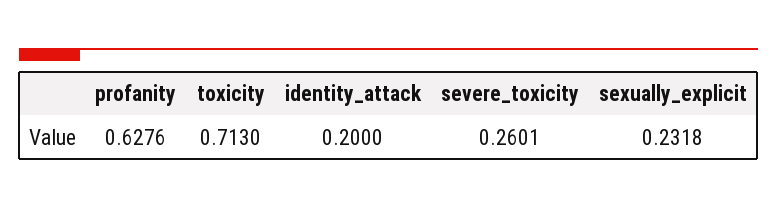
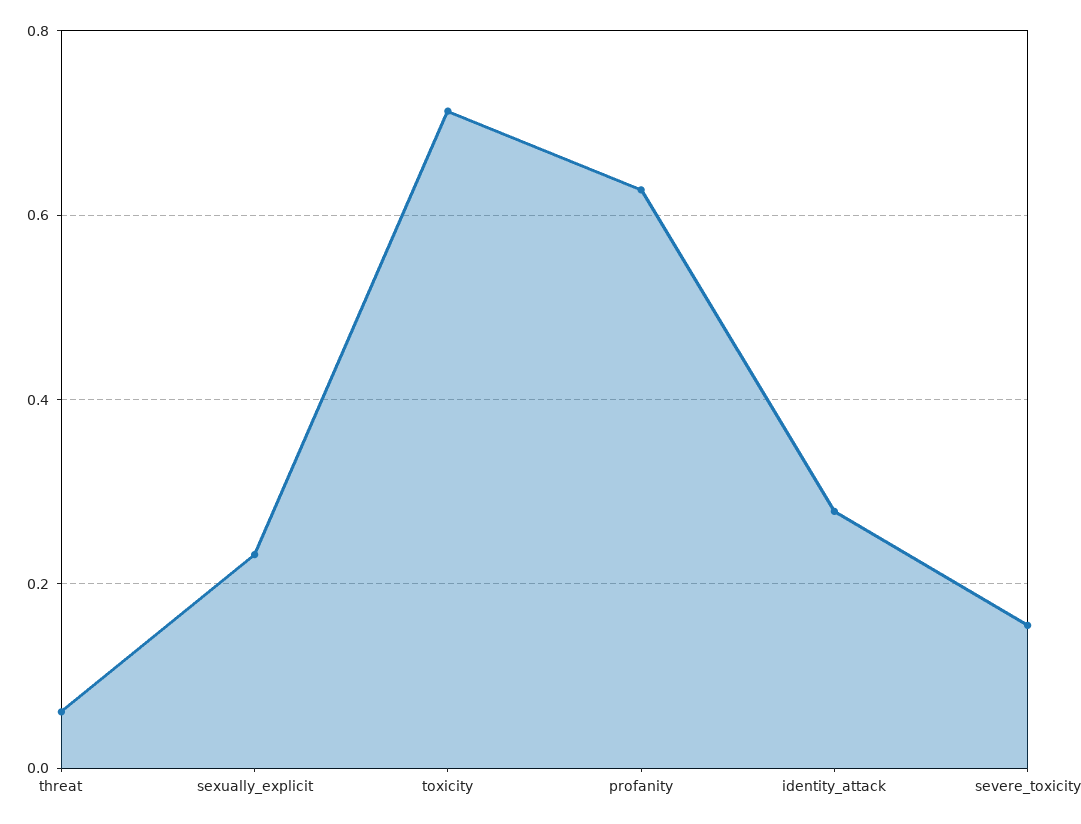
identity_attack: 0.2 -> 0.28
severe_toxicity: 0.2601 -> 0.16
threat: none -> 0.06

